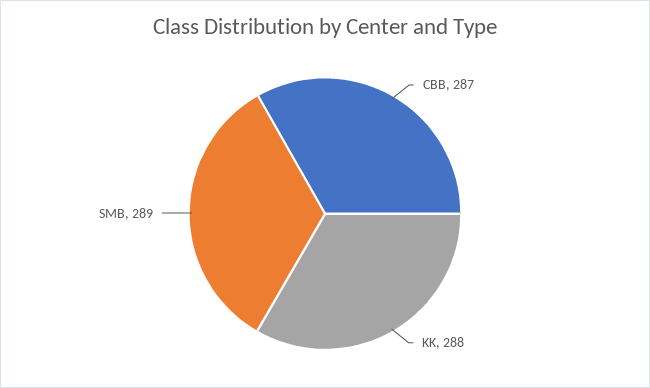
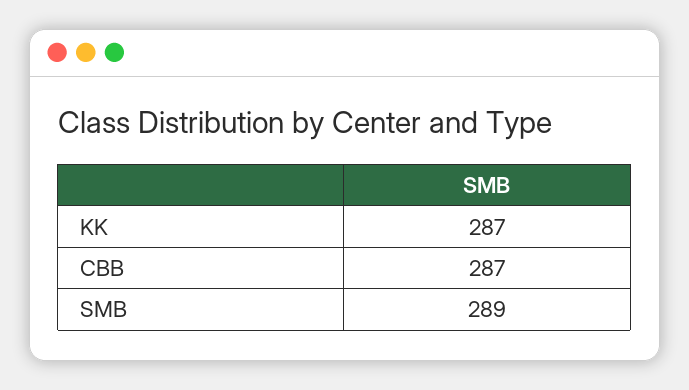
KK: 288 -> 287

